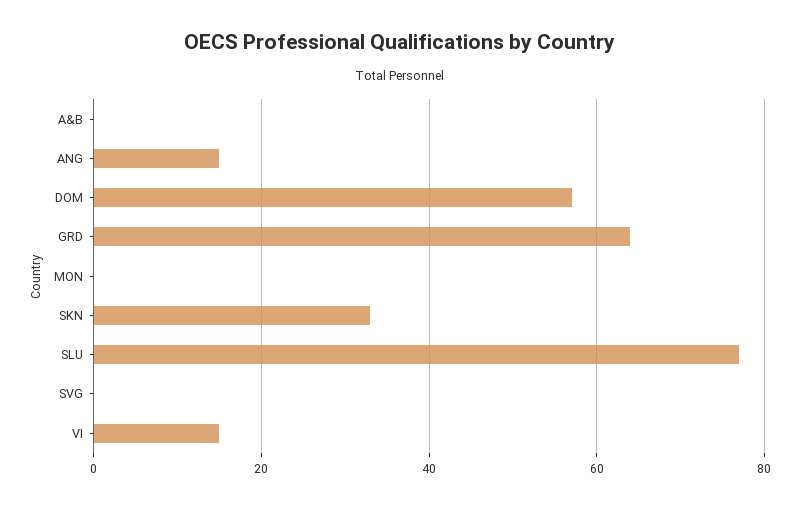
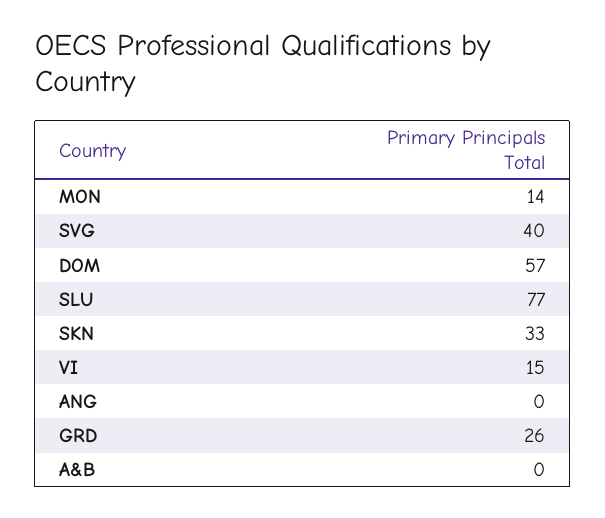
ANG: 15 -> 0
GRD: 65 -> 26
MON: 0 -> 14
SVG: 0 -> 40

